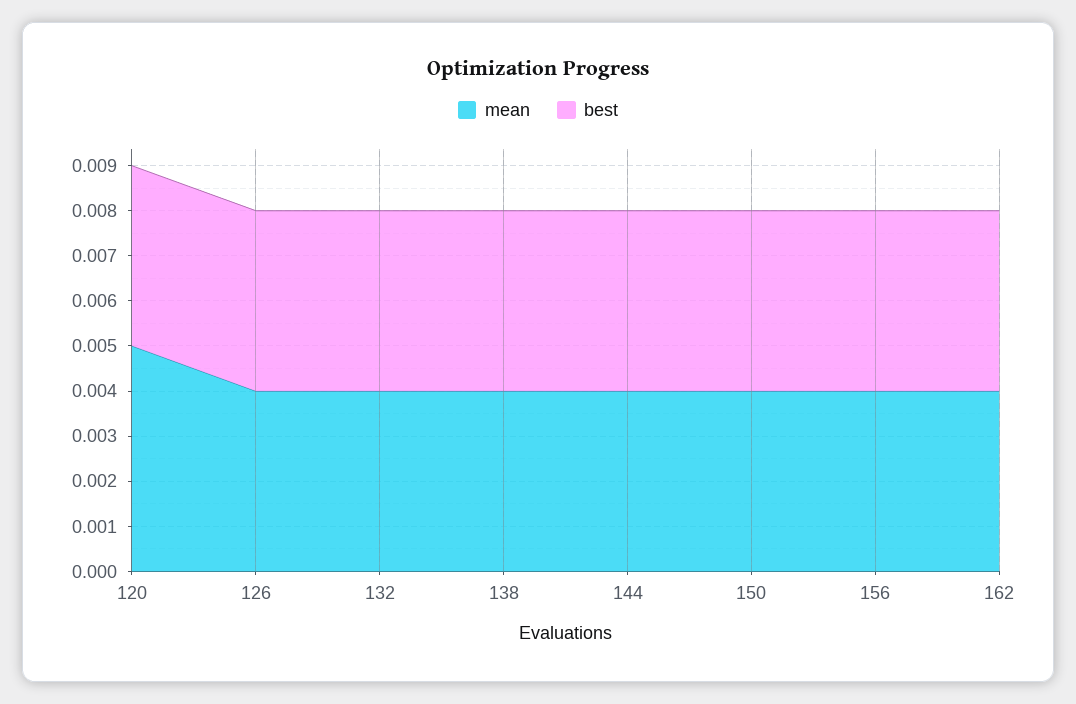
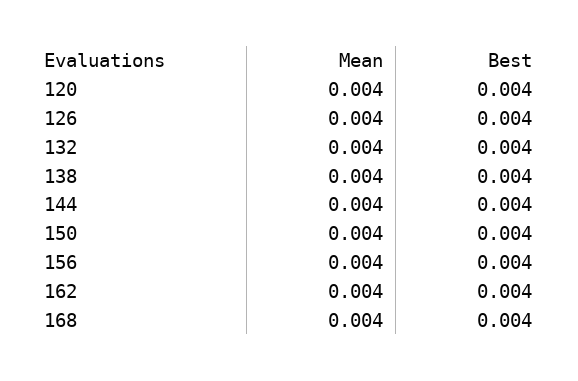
mean, 120: 0.005 -> 0.004
mean, 168: none -> 0.004
best, 168: none -> 0.004

